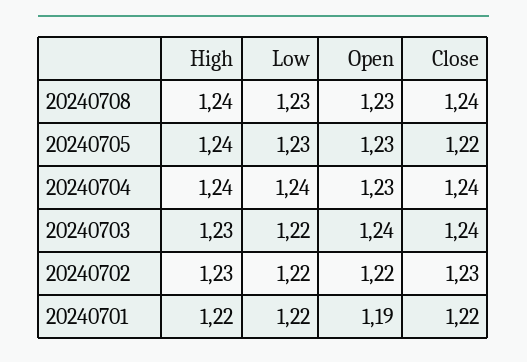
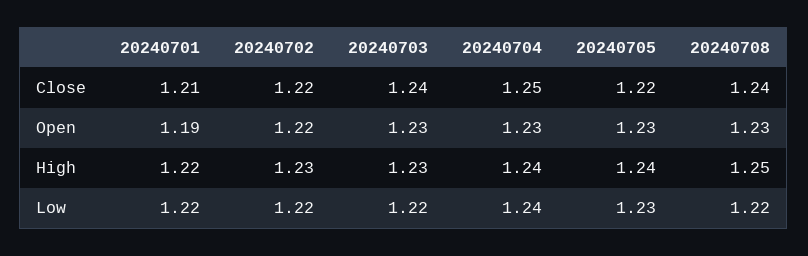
High, 20240708: 1.24 -> 1.25
Low, 20240708: 1.23 -> 1.22
Close, 20240704: 1.24 -> 1.25
Open, 20240703: 1.24 -> 1.23
Close, 20240702: 1.23 -> 1.22
Close, 20240701: 1.22 -> 1.21

